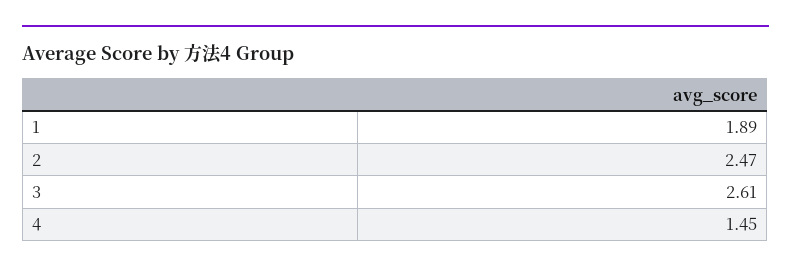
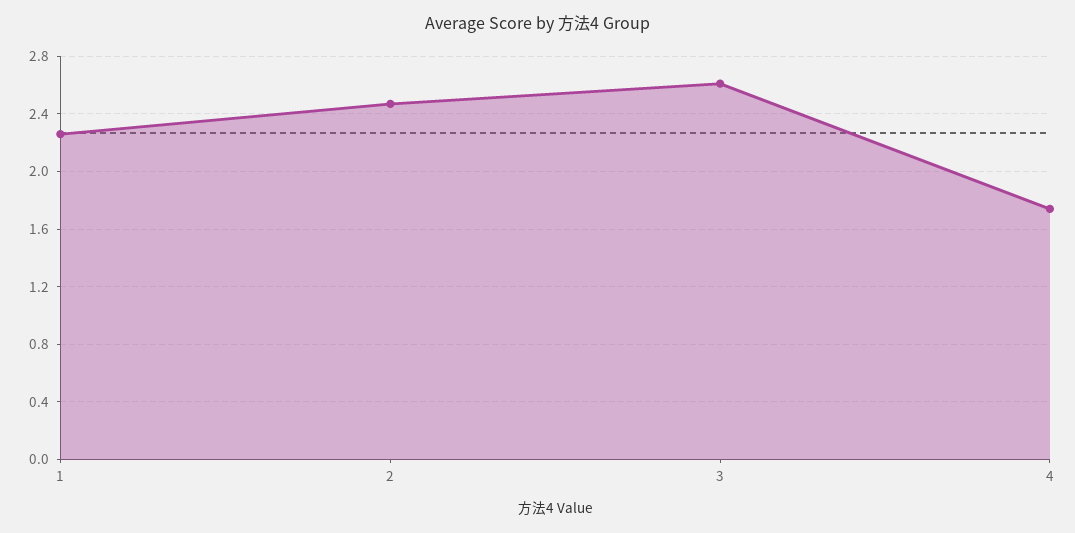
1: 1.89 -> 2.25
4: 1.45 -> 1.75

